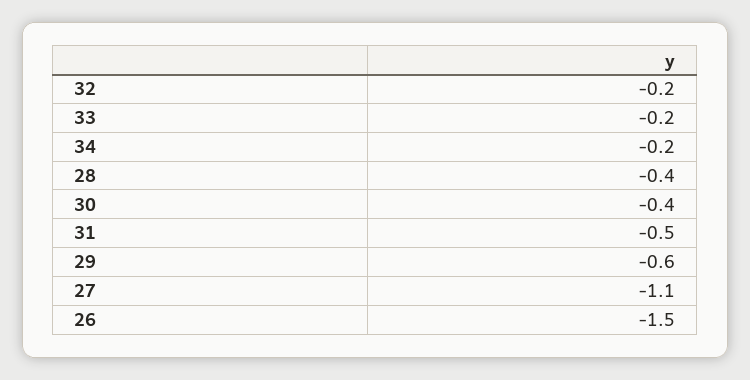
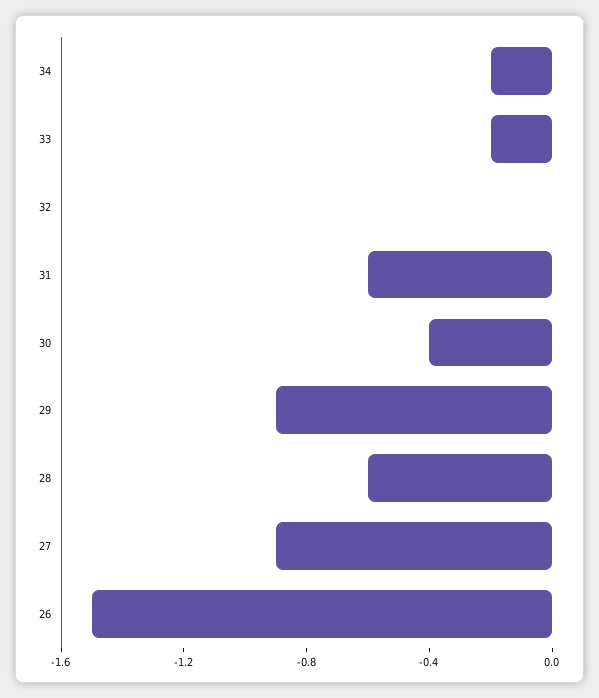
32: -0.2 -> 0
28: -0.4 -> -0.6
31: -0.5 -> -0.6
29: -0.6 -> -0.9
27: -1.1 -> -0.9

